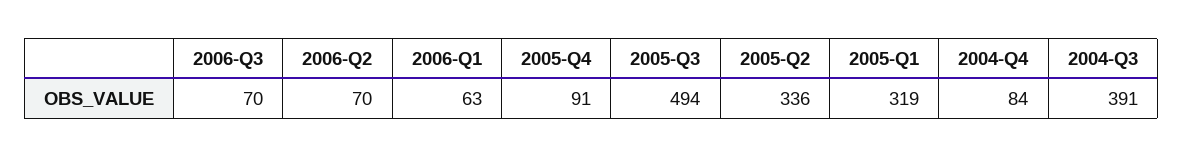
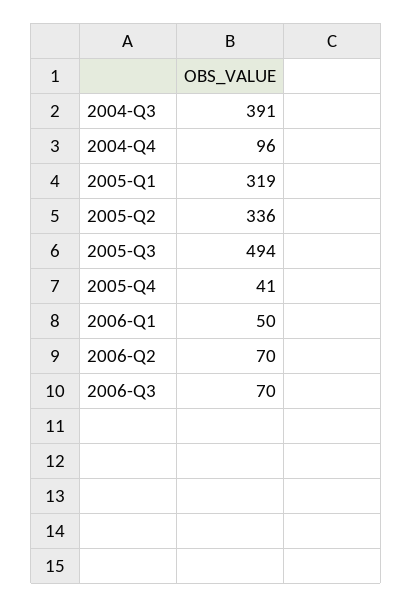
2006-Q1: 63 -> 50
2005-Q4: 91 -> 41
2004-Q4: 84 -> 96

